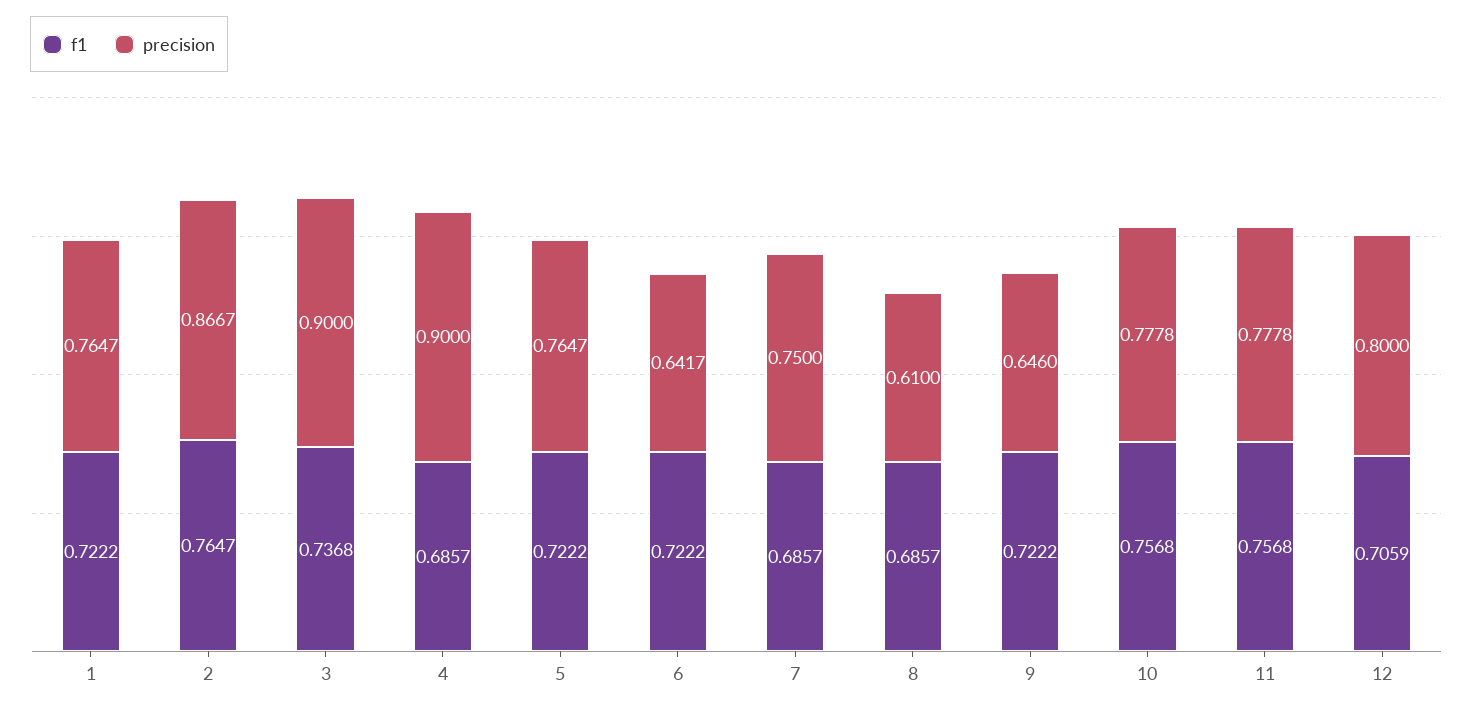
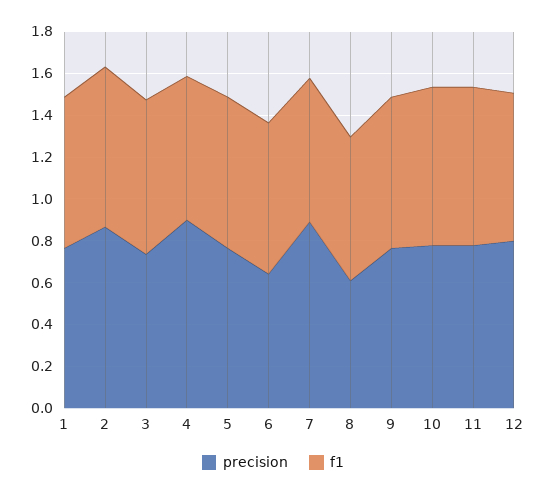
precision, 3: 0.9 -> 0.75
precision, 7: 0.75 -> 0.9
precision, 9: 0.646 -> 0.75

